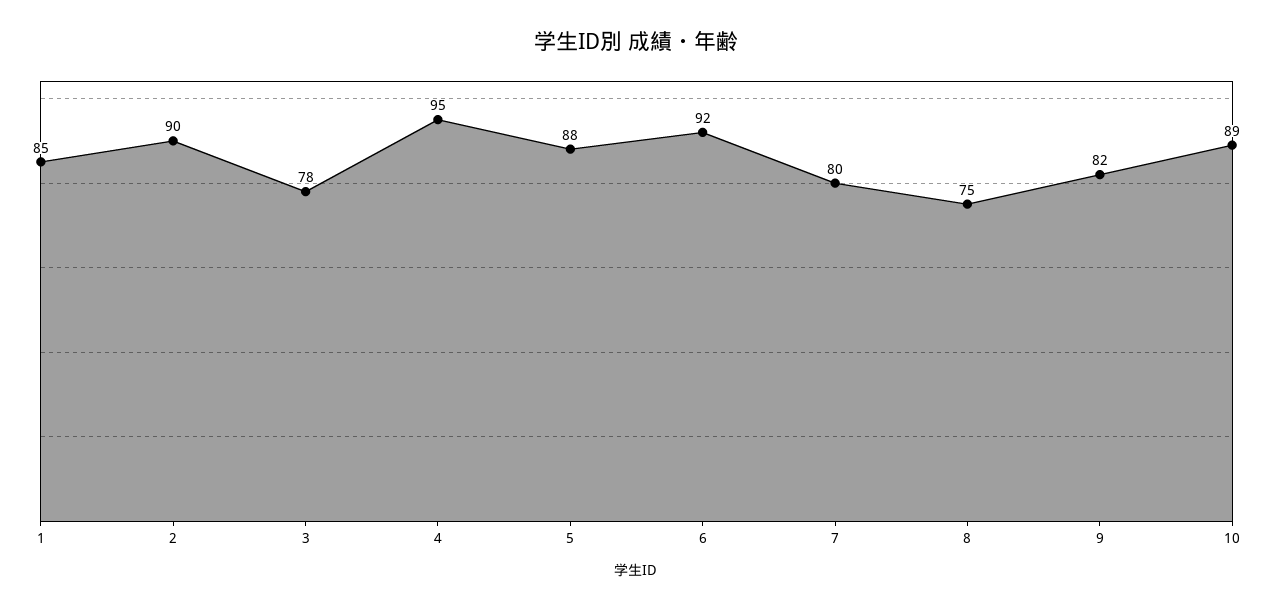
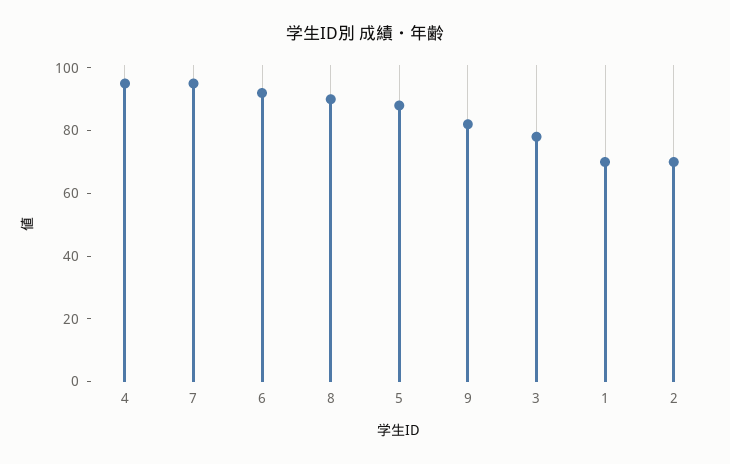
1: 85 -> 70
2: 90 -> 70
7: 80 -> 95
8: 75 -> 90
10: 89 -> none

